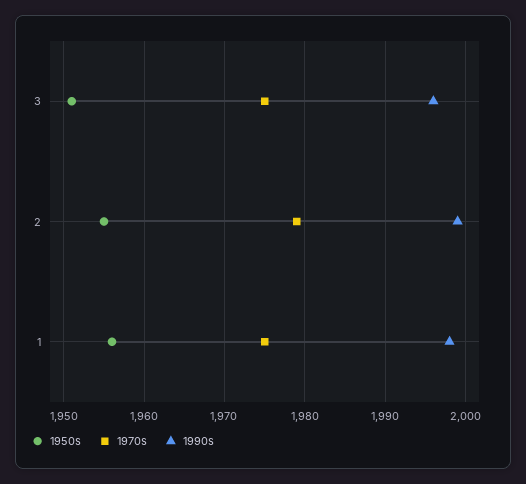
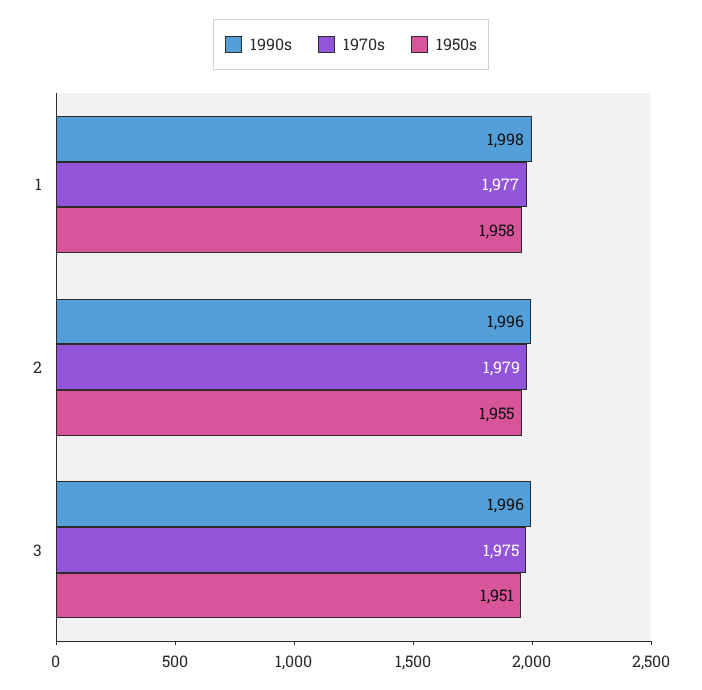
1990s, 2: 1999 -> 1996
1950s, 1: 1956 -> 1958
1970s, 1: 1975 -> 1977

